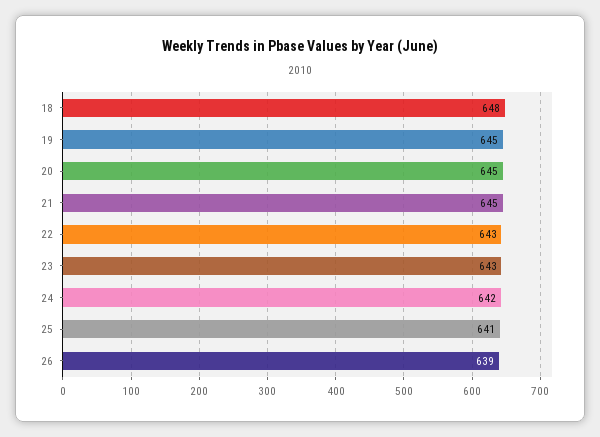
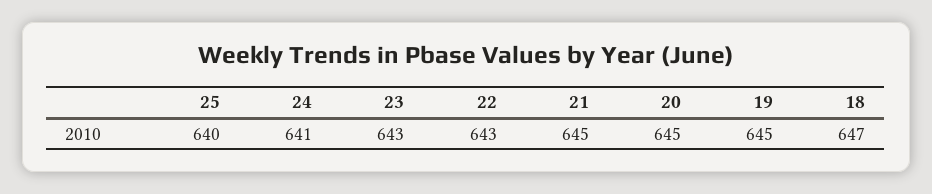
18: 648 -> 647
24: 642 -> 641
25: 641 -> 640
26: 639 -> none

